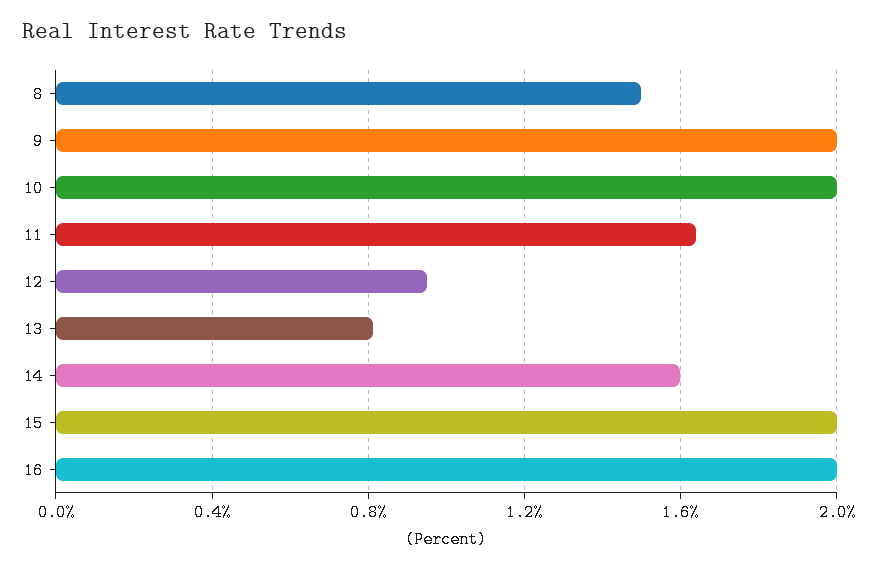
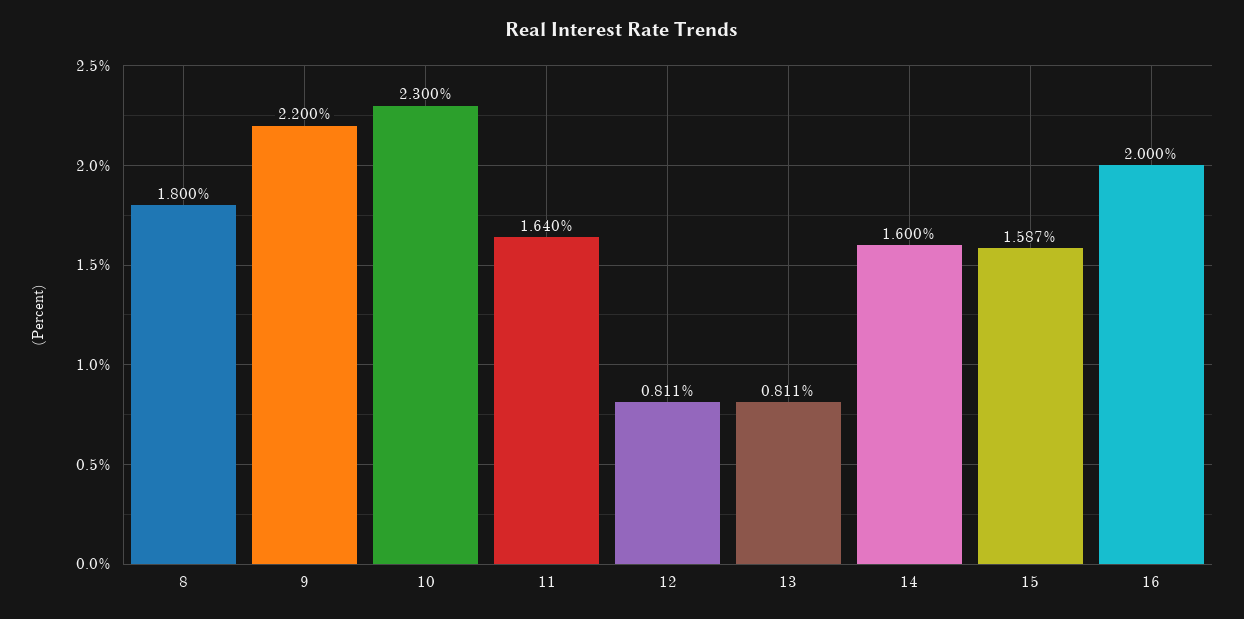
8: 1.5 -> 1.8
9: 2 -> 2.2
10: 2 -> 2.3
12: 0.95 -> 0.811
15: 2 -> 1.587

